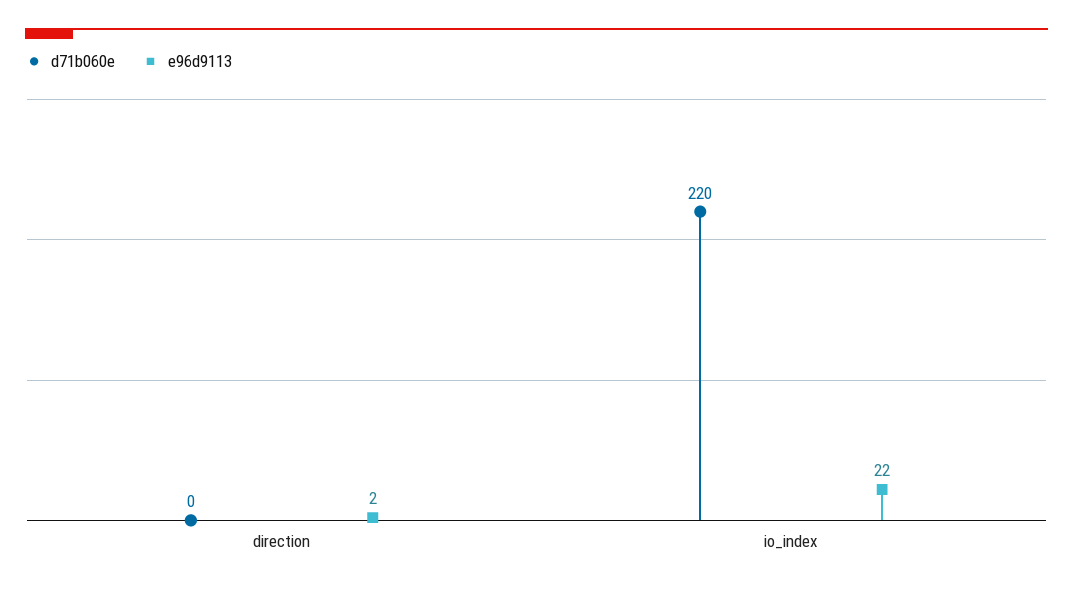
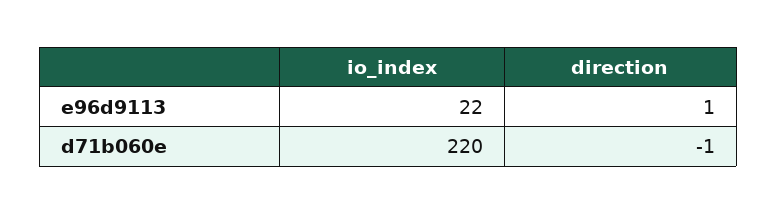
d71b060e, direction: 0 -> -1
e96d9113, direction: 2 -> 1

